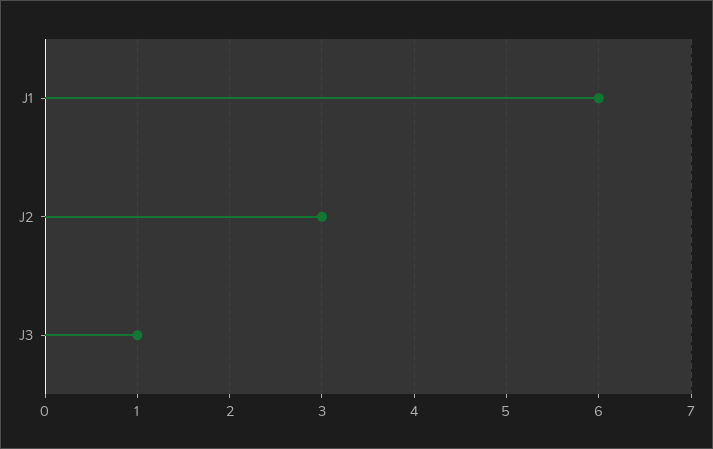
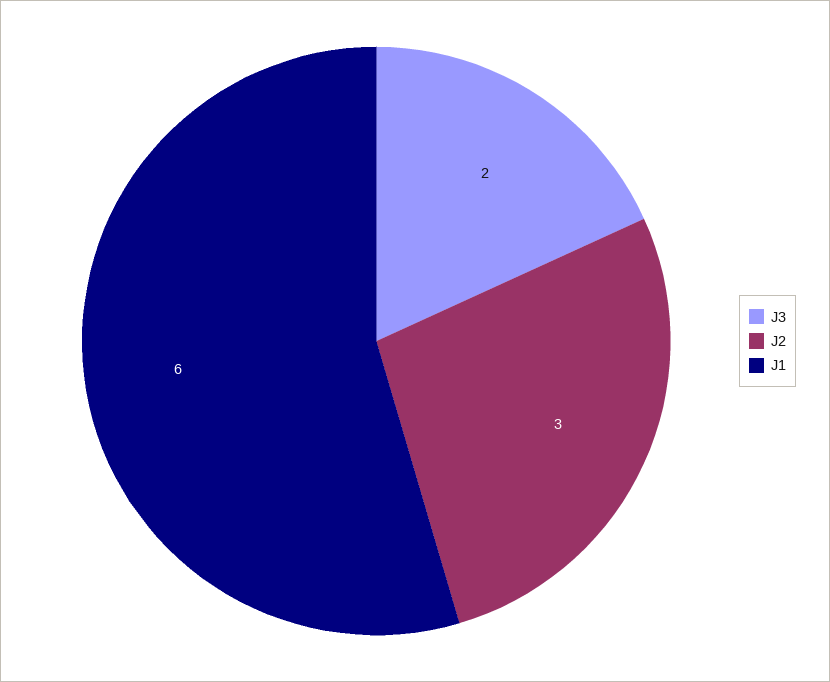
J3: 1 -> 2

